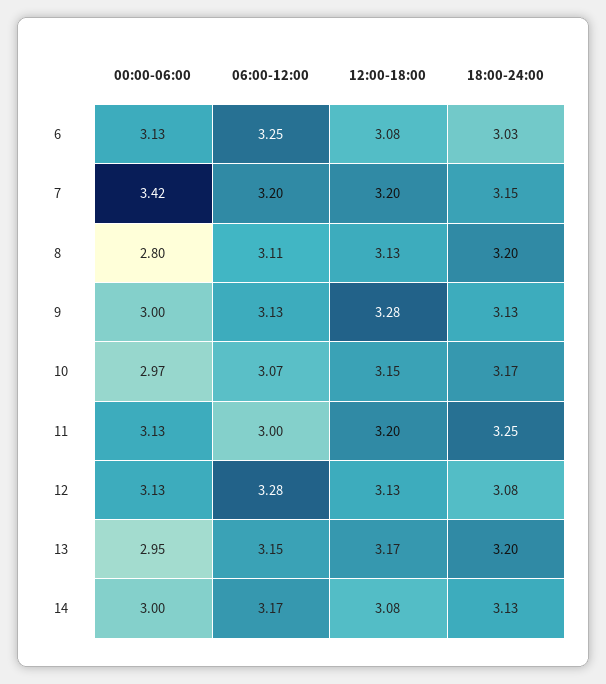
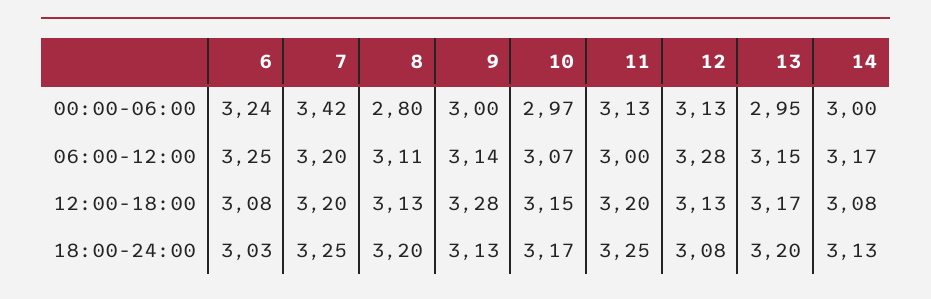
00:00-06:00, 6: 3.13 -> 3.24
18:00-24:00, 7: 3.15 -> 3.25
06:00-12:00, 9: 3.13 -> 3.14

